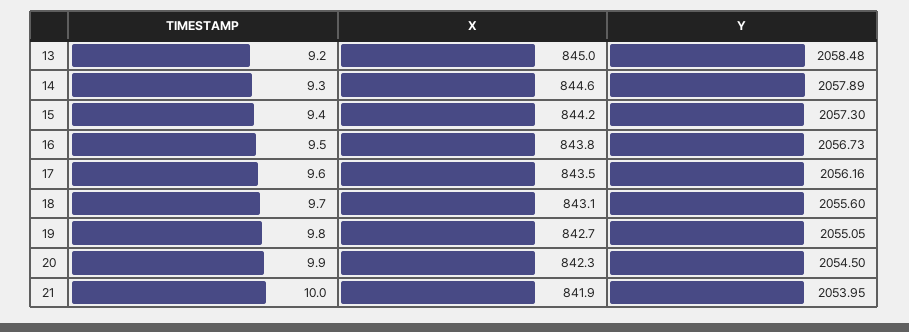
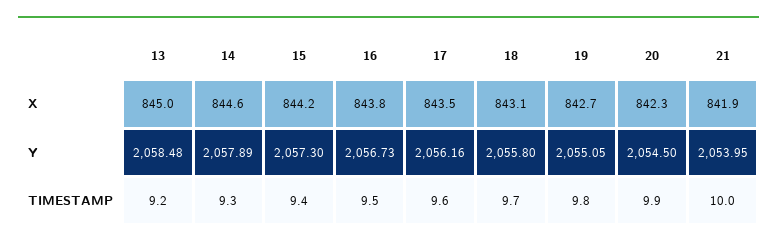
Y, 18: 2055.6 -> 2055.8

